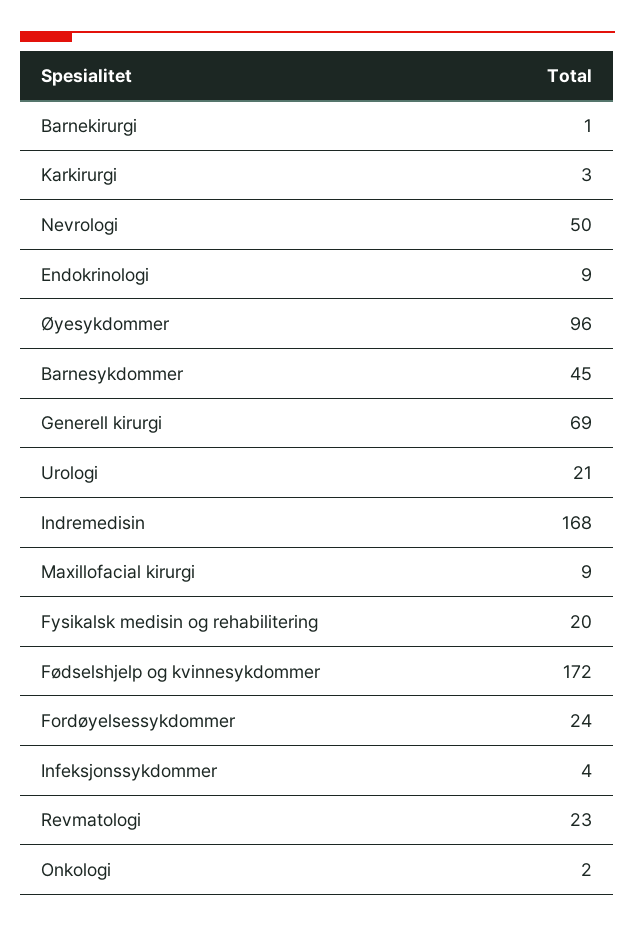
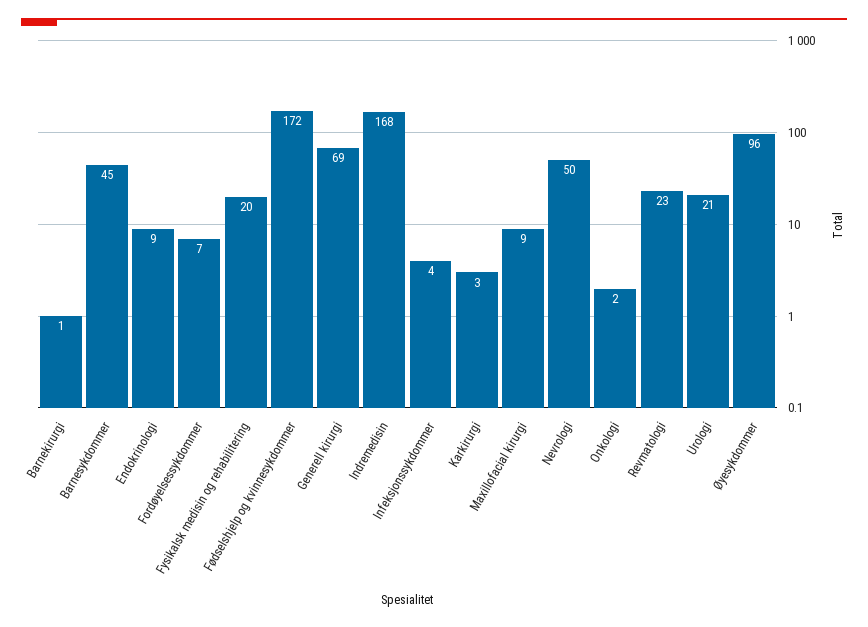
Fordøyelsessykdommer: 24 -> 7

